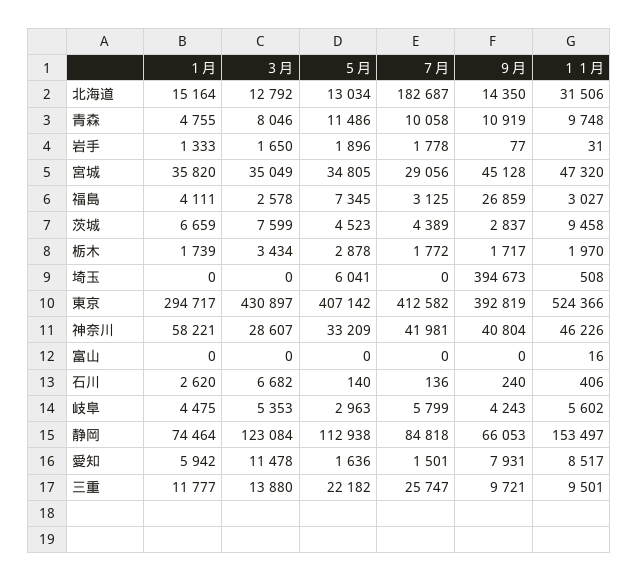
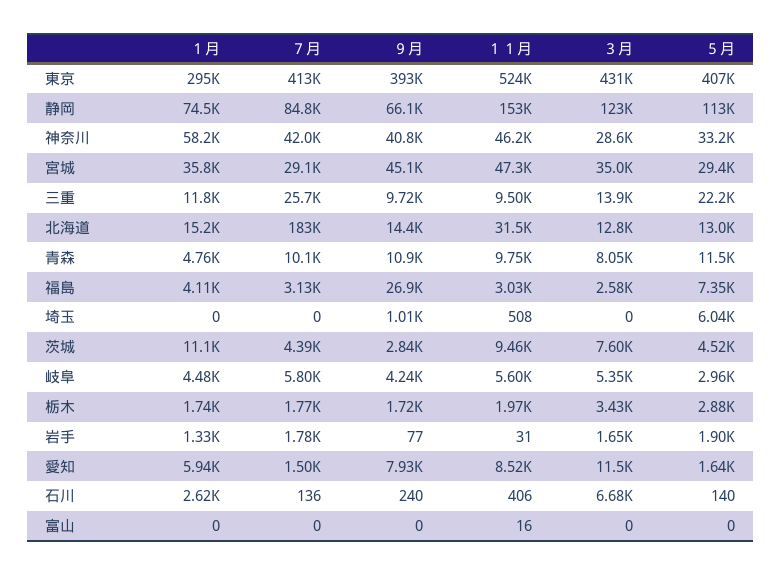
５月, 宮城: 34805 -> 29400
１月, 茨城: 6659 -> 11100
９月, 埼玉: 394673 -> 1010

